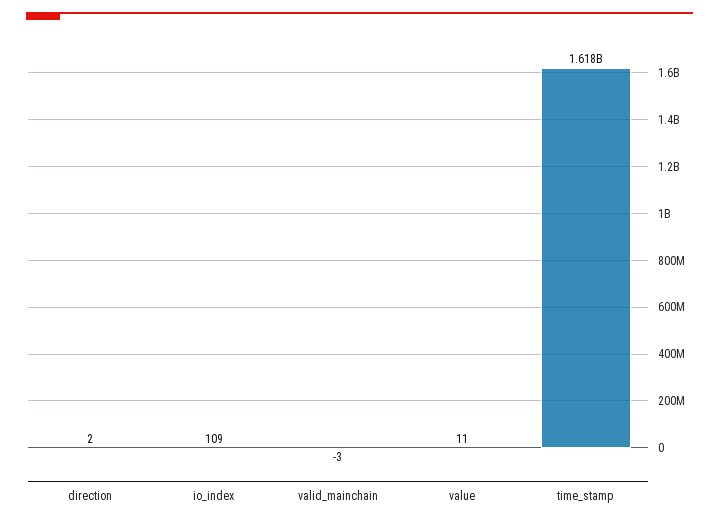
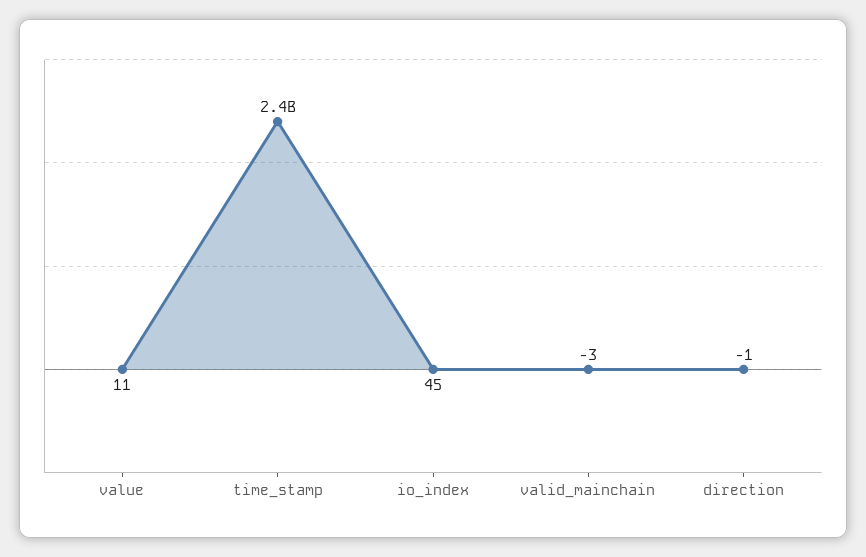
direction: 2 -> -1
io_index: 109 -> 45
time_stamp: 1618000000 -> 2400000000

